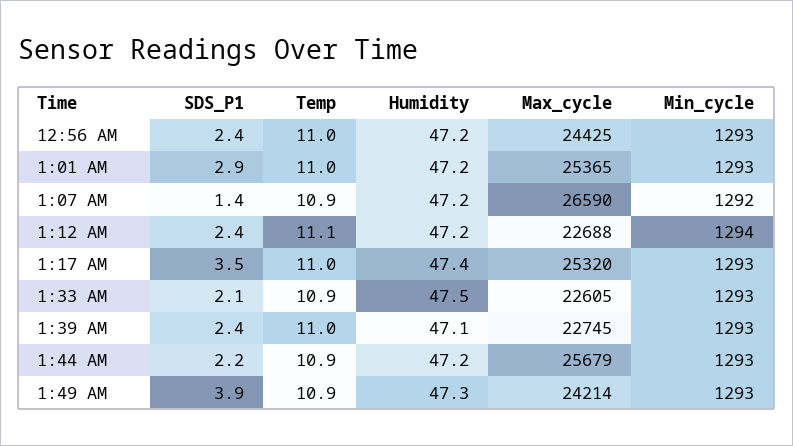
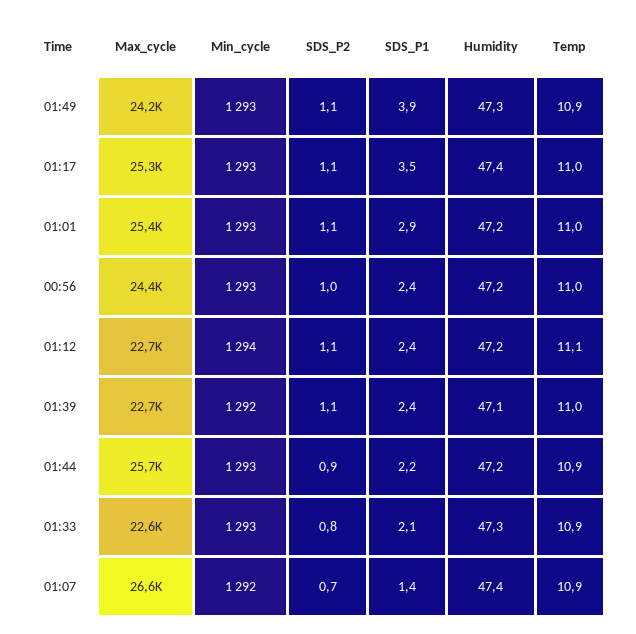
Humidity, 1:07 AM: 47.2 -> 47.4
Humidity, 1:33 AM: 47.5 -> 47.3
Min_cycle, 1:39 AM: 1293 -> 1292
SDS_P2, 1:49 AM: none -> 1.1
SDS_P2, 1:17 AM: none -> 1.1
SDS_P2, 1:01 AM: none -> 1.1
SDS_P2, 12:56 AM: none -> 1
SDS_P2, 1:12 AM: none -> 1.1
SDS_P2, 1:39 AM: none -> 1.1
SDS_P2, 1:44 AM: none -> 0.9
SDS_P2, 1:33 AM: none -> 0.8
SDS_P2, 1:07 AM: none -> 0.7

